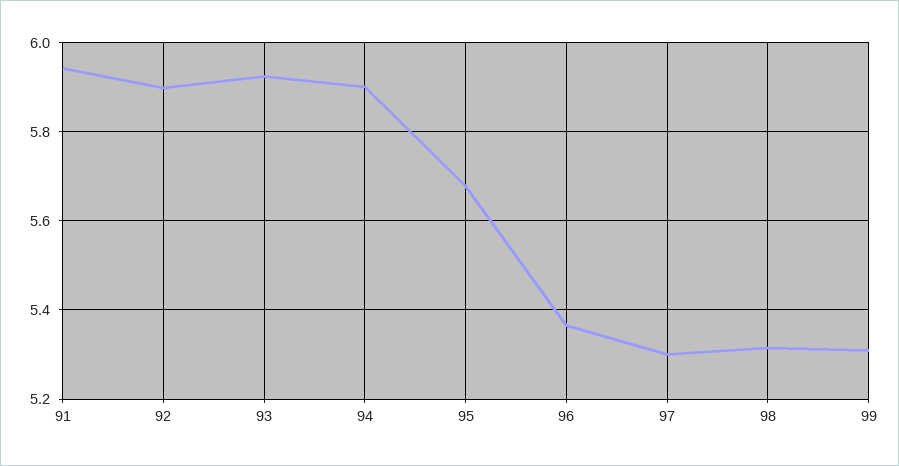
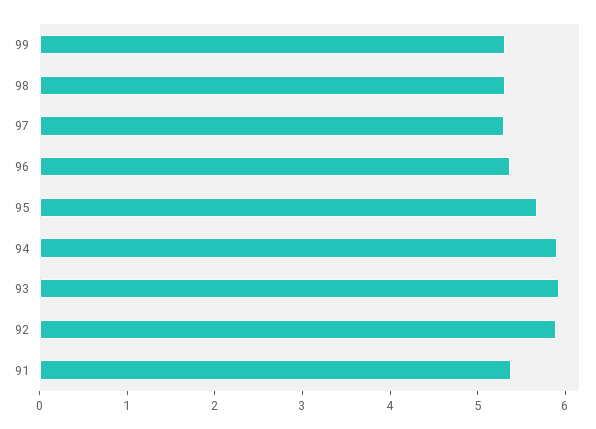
91: 5.94 -> 5.4

